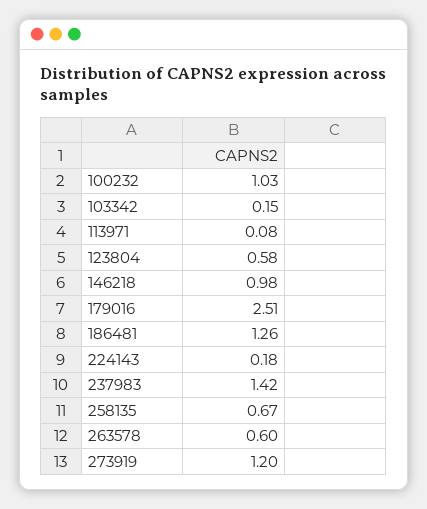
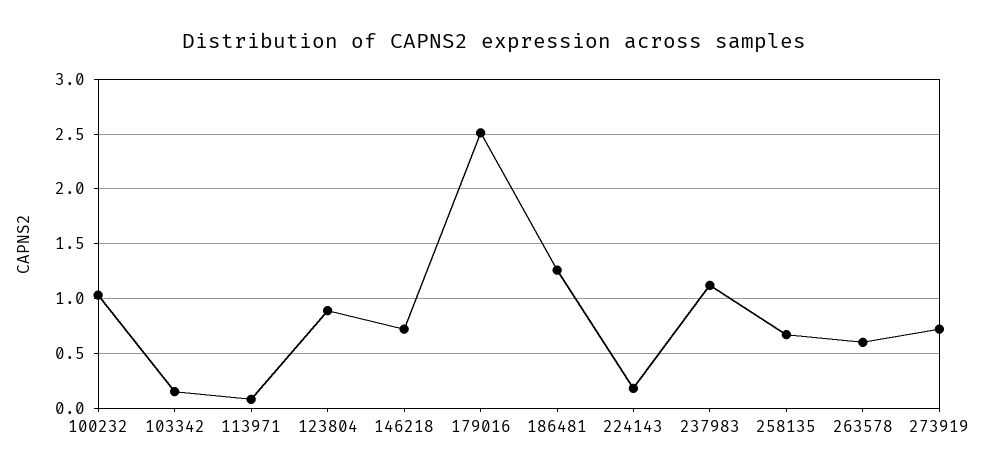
123804: 0.58 -> 0.9
146218: 0.98 -> 0.7
237983: 1.42 -> 1.1
273919: 1.2 -> 0.7

